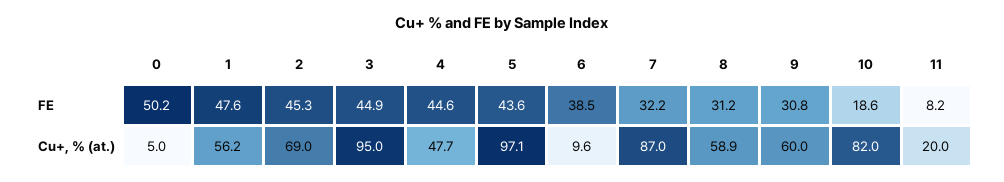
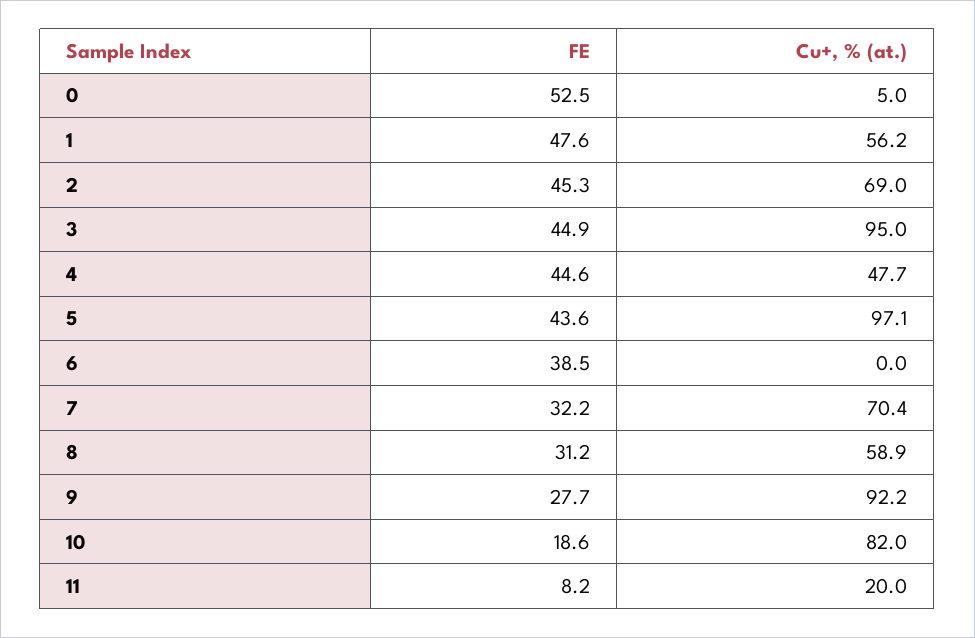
0, FE: 50.2 -> 52.5
9, FE: 30.8 -> 27.7
6, Cu+, % (at.): 9.6 -> 0
7, Cu+, % (at.): 87 -> 70.4
9, Cu+, % (at.): 60 -> 92.2

